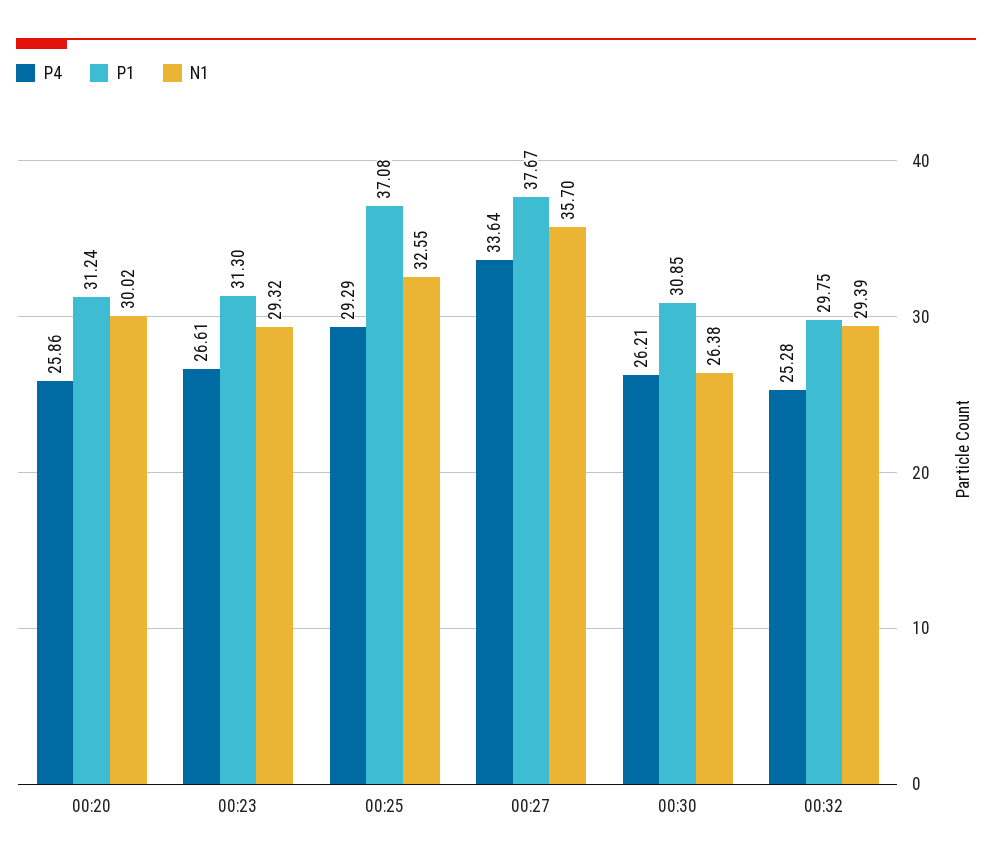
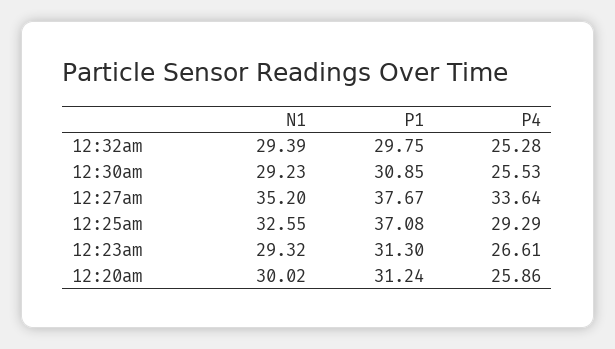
N1, 00:27: 35.7 -> 35.2
P4, 00:30: 26.21 -> 25.53
N1, 00:30: 26.38 -> 29.23

